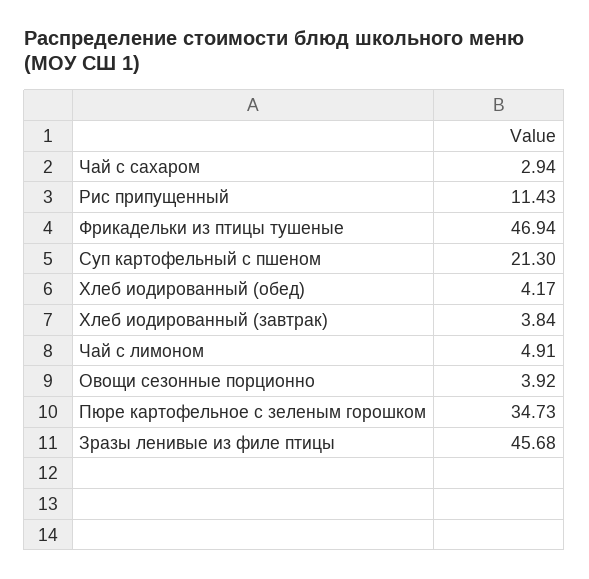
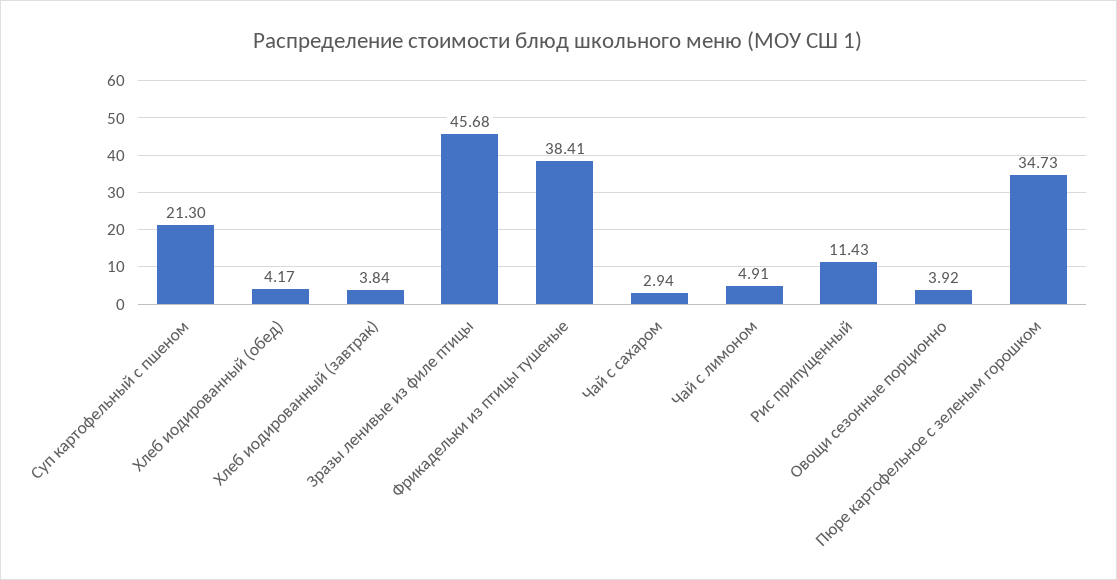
Фрикадельки из птицы тушеные: 46.94 -> 38.41

